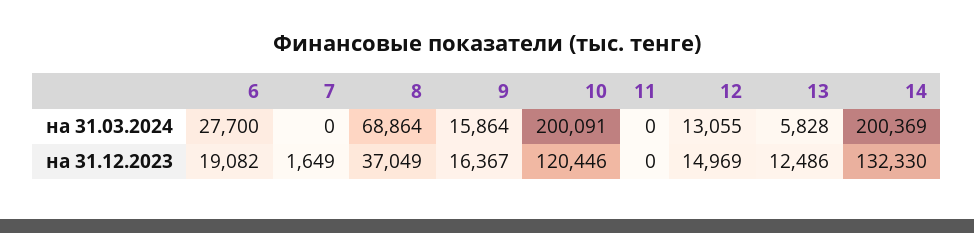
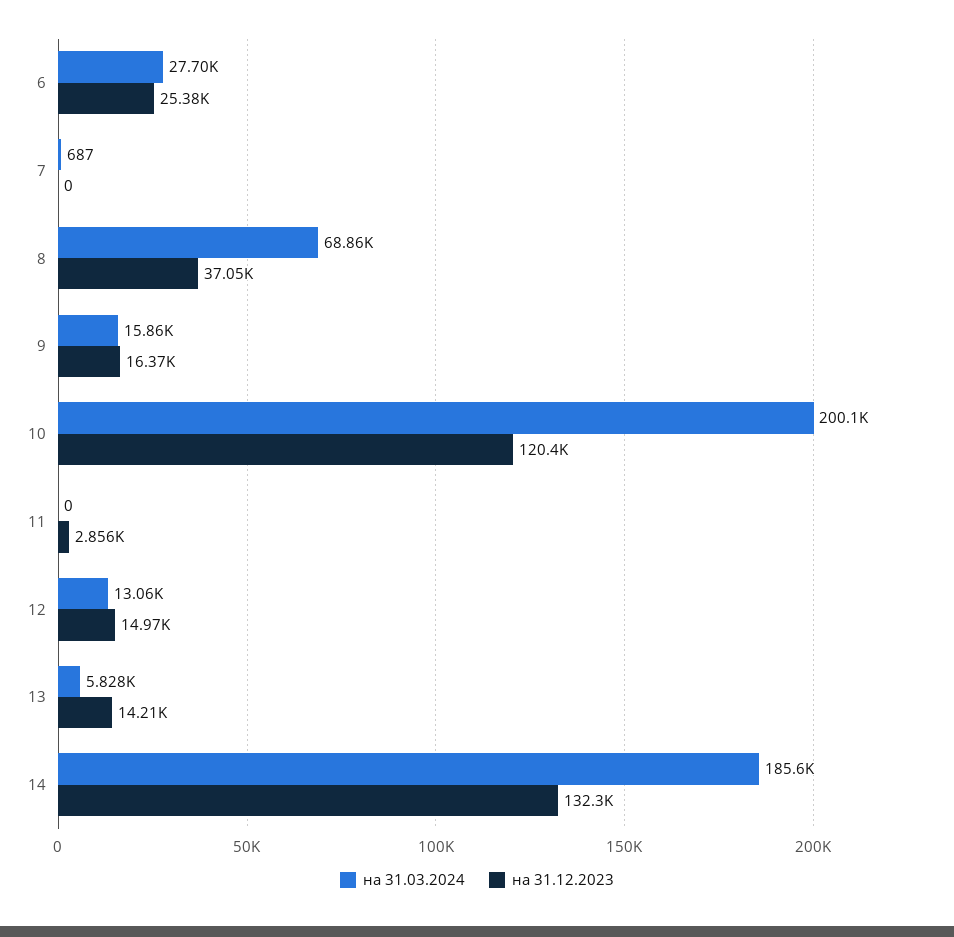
на 31.03.2024, 7: 0 -> 687
на 31.03.2024, 14: 200369 -> 185600
на 31.12.2023, 6: 19082 -> 25380
на 31.12.2023, 7: 1649 -> 0
на 31.12.2023, 11: 0 -> 2856
на 31.12.2023, 13: 12486 -> 14210

